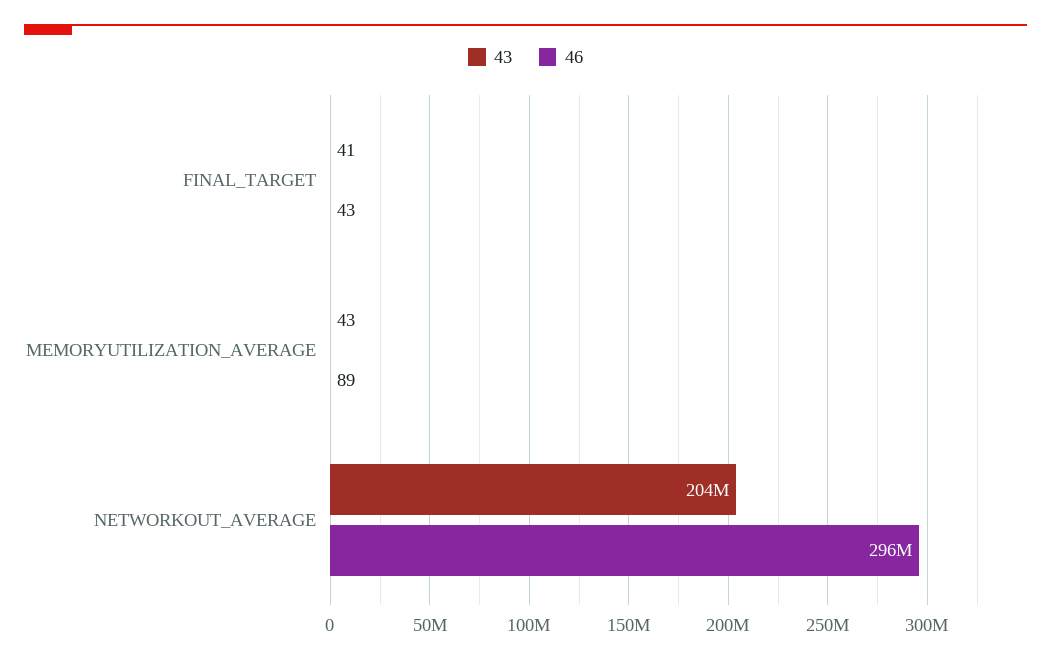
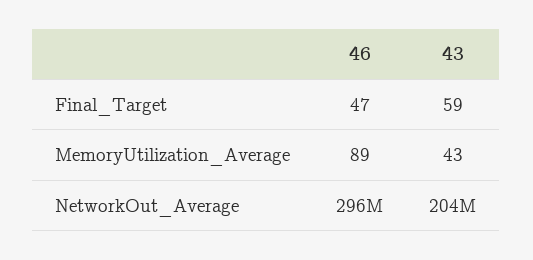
43, FINAL_TARGET: 41 -> 59
46, FINAL_TARGET: 43 -> 47

